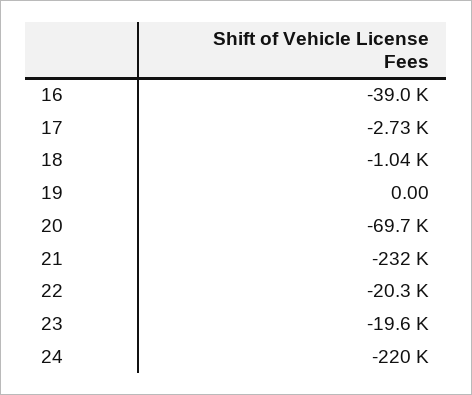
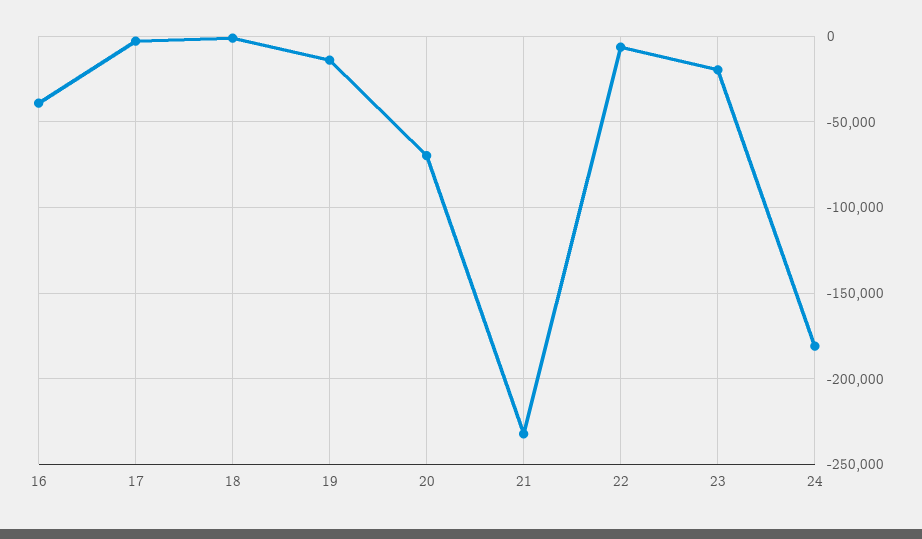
19: 0 -> -15000
22: -20300 -> -5000
24: -220000 -> -180000

